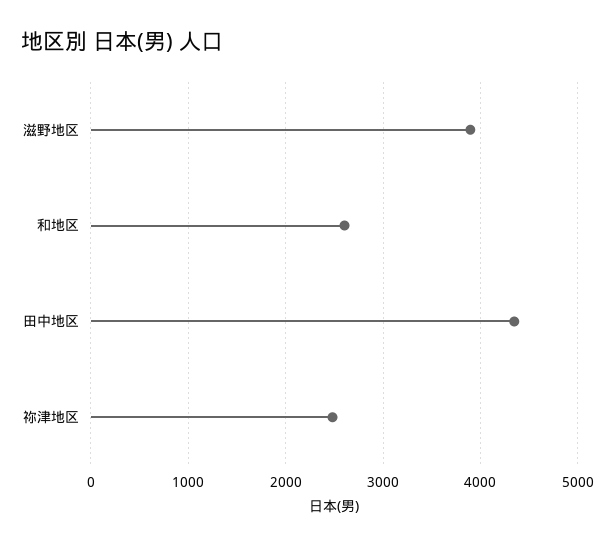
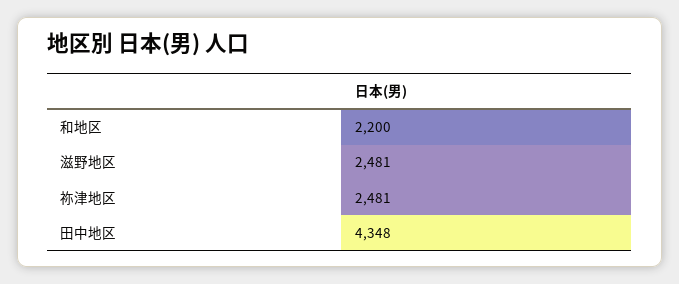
滋野地区: 3900 -> 2481
和地区: 2600 -> 2200

